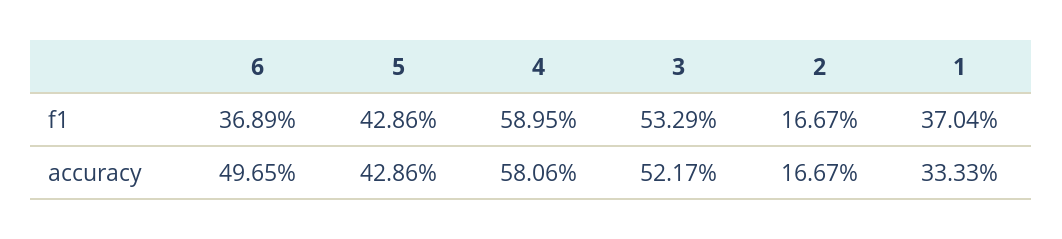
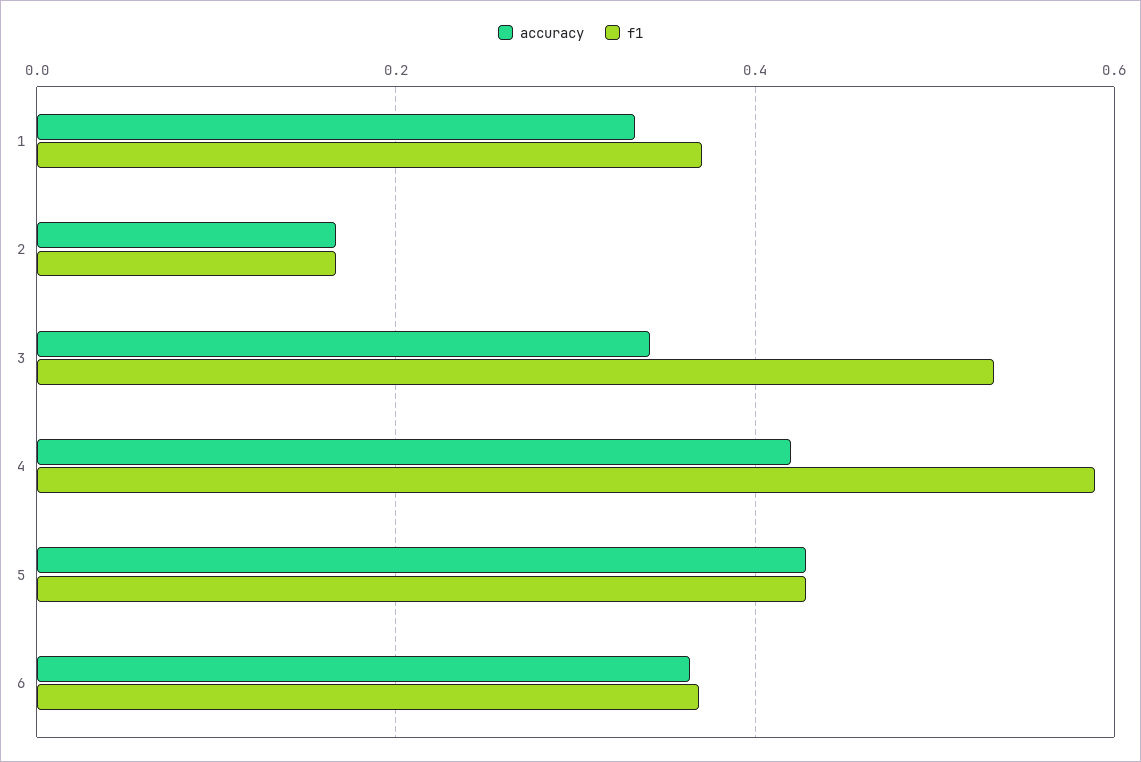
accuracy, 6: 0.4965 -> 0.36
accuracy, 4: 0.5806 -> 0.42
accuracy, 3: 0.5217 -> 0.34

